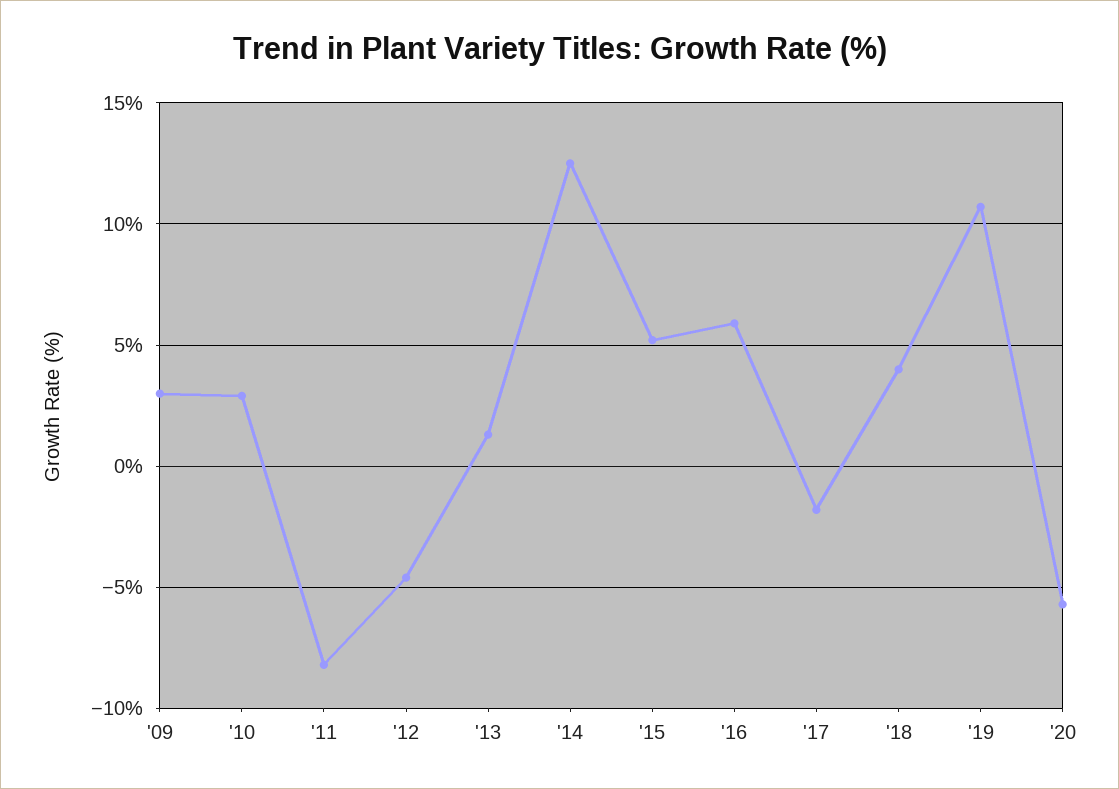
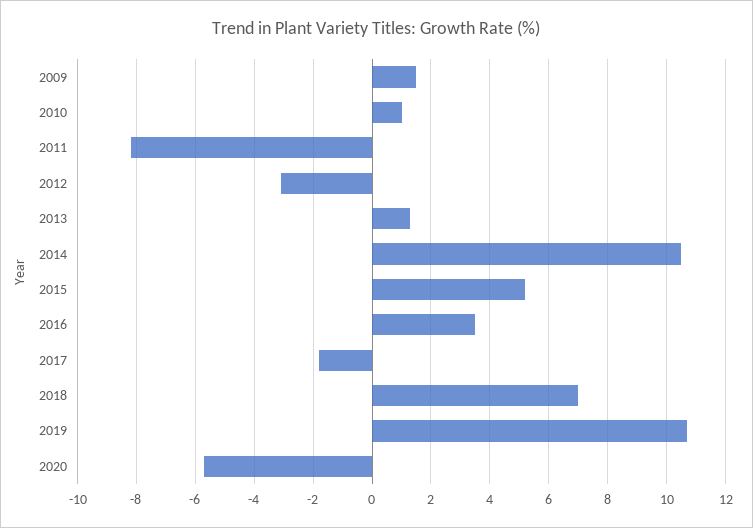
'09: 3 -> 1.5
'10: 3 -> 1
'12: -4.5 -> -3
'14: 12.5 -> 10.5
'16: 6 -> 3.5
'18: 4 -> 7

